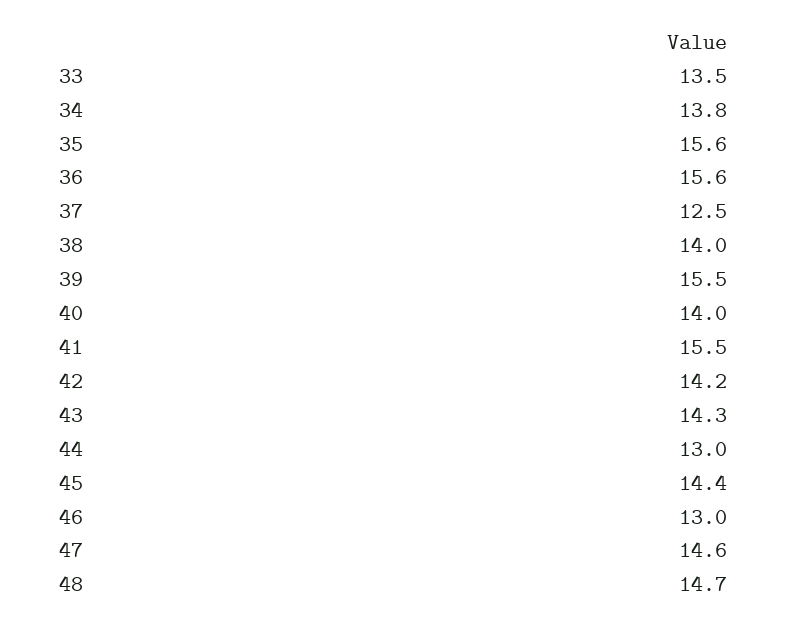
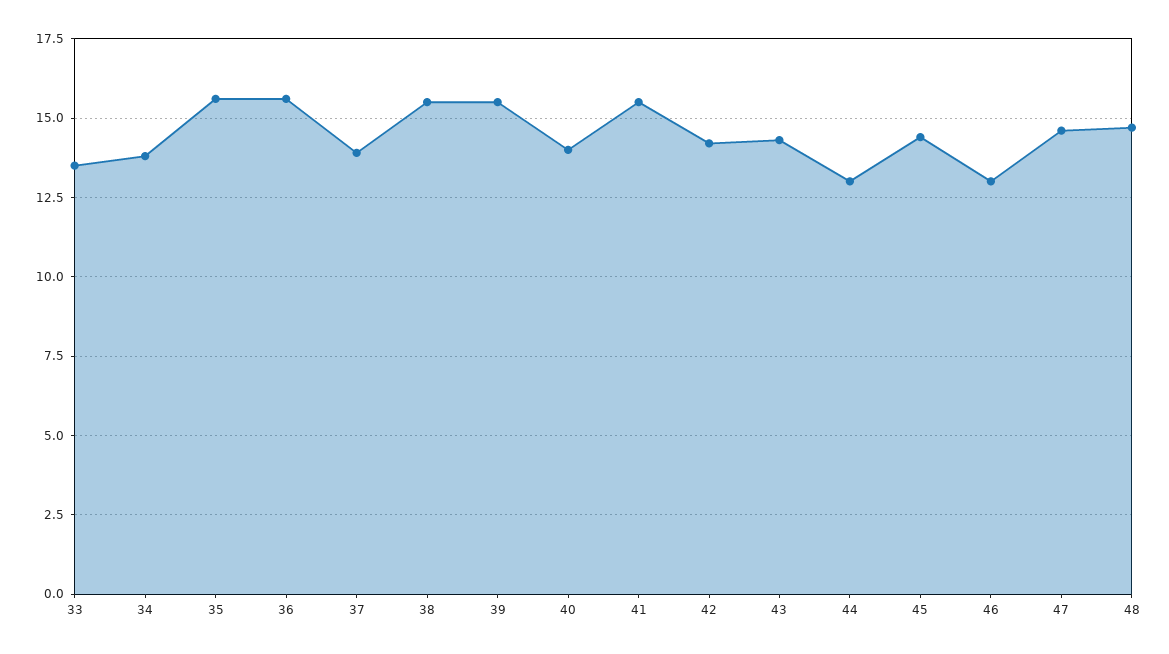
37: 12.5 -> 14
38: 14 -> 15.5

